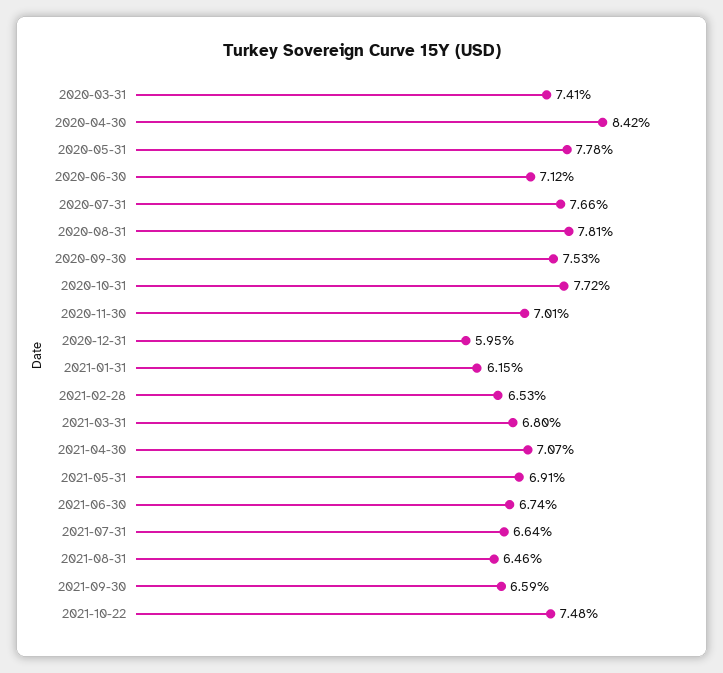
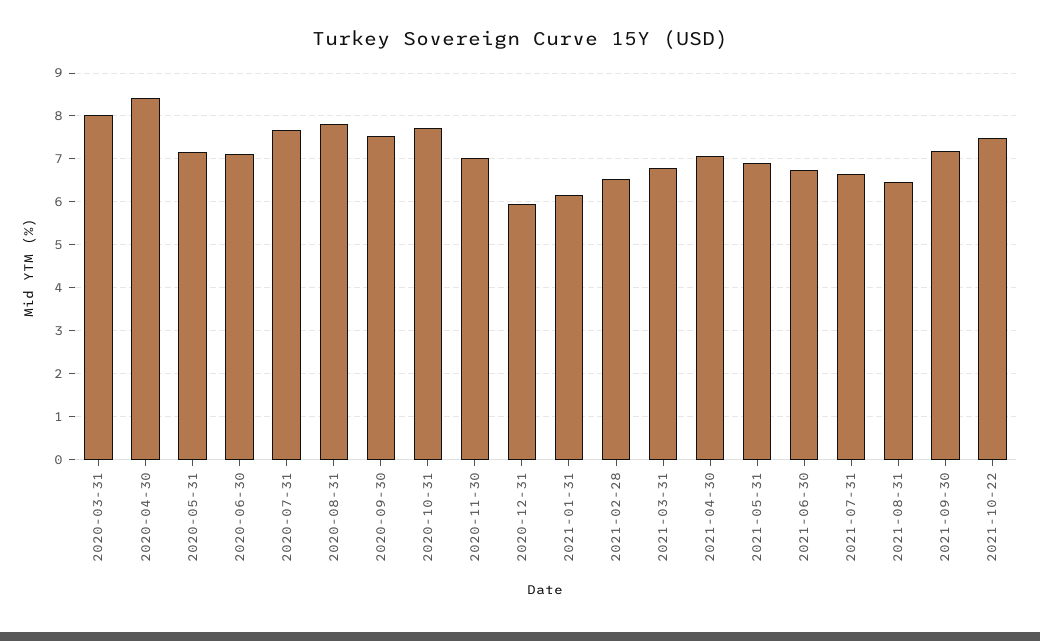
2020-03-31: 7.41 -> 8
2020-05-31: 7.78 -> 7.2
2021-09-30: 6.59 -> 7.2

